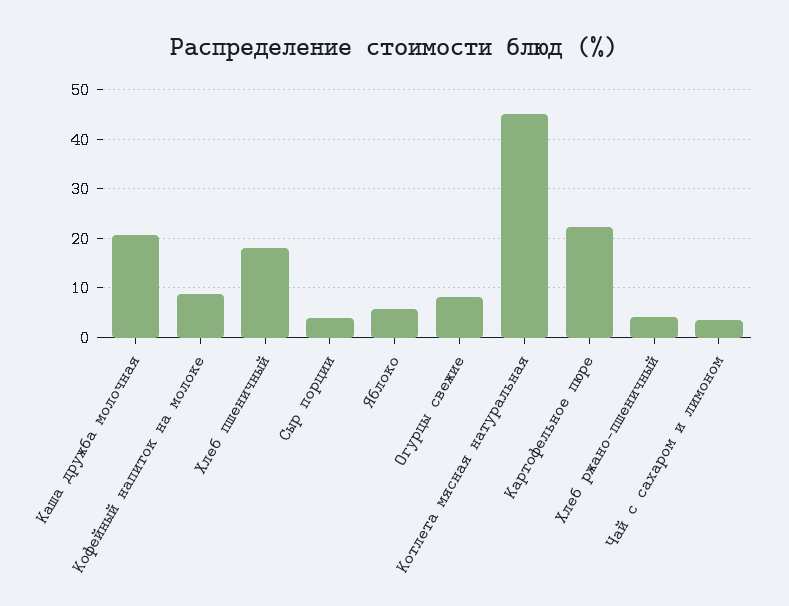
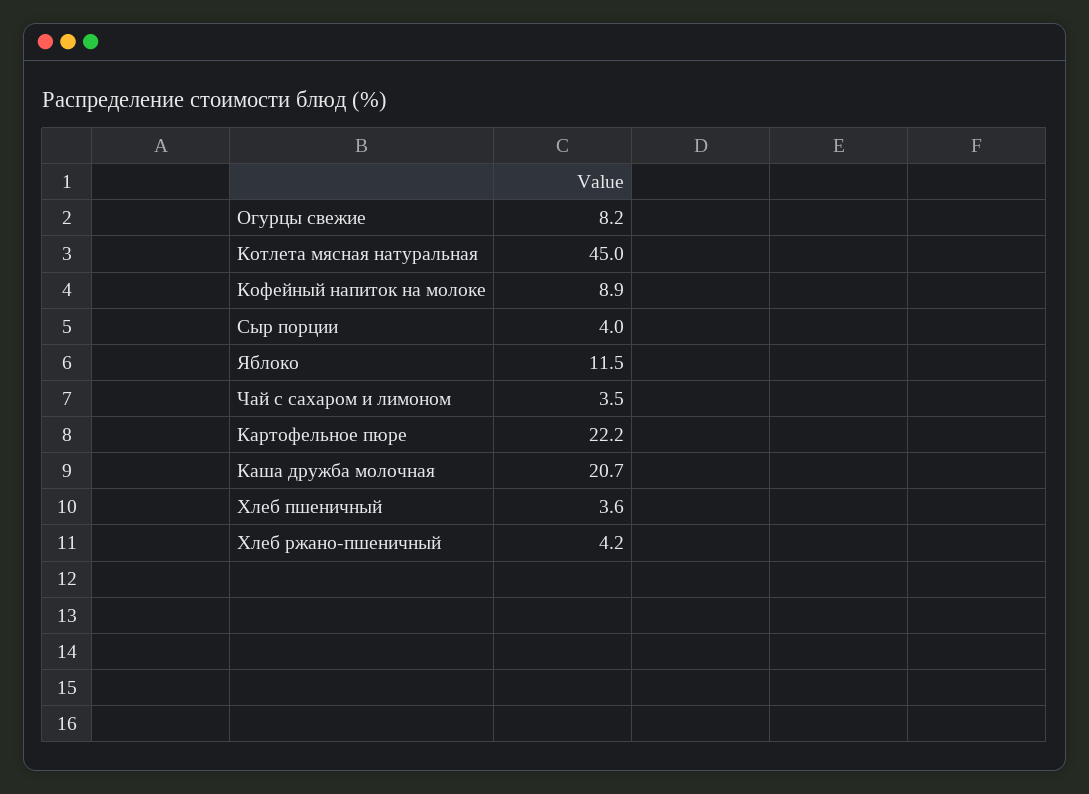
Хлеб пшеничный: 18 -> 3.6
Яблоко: 6 -> 11.5

